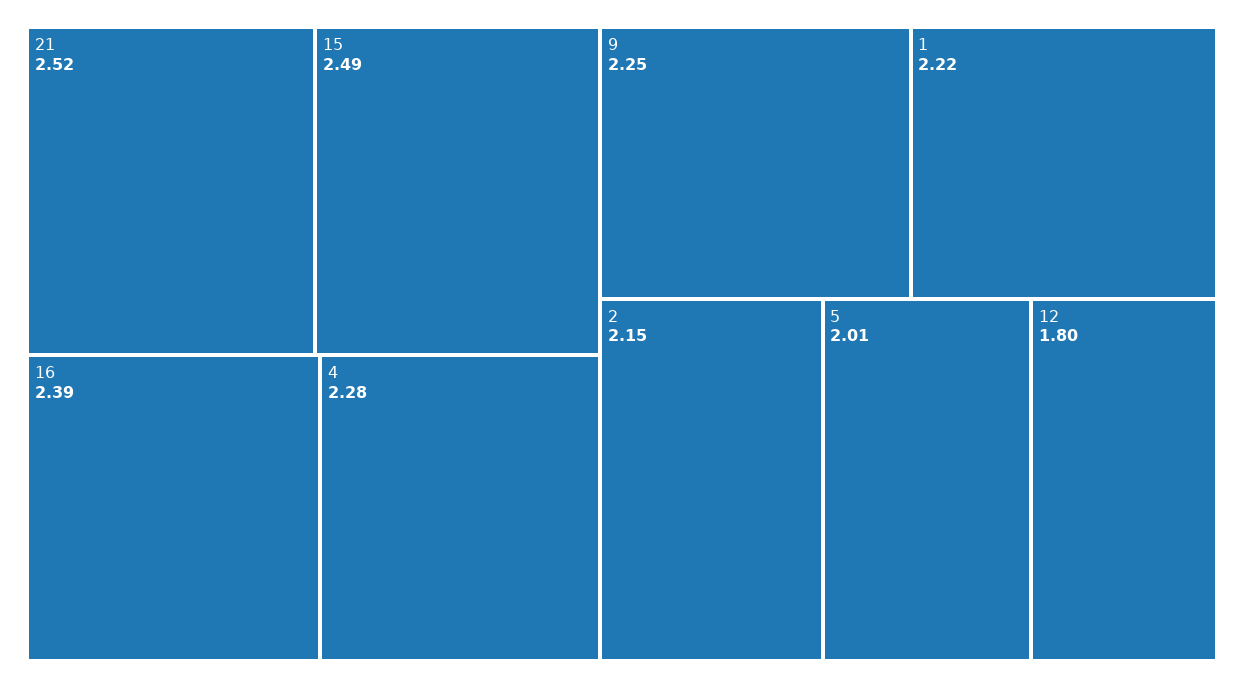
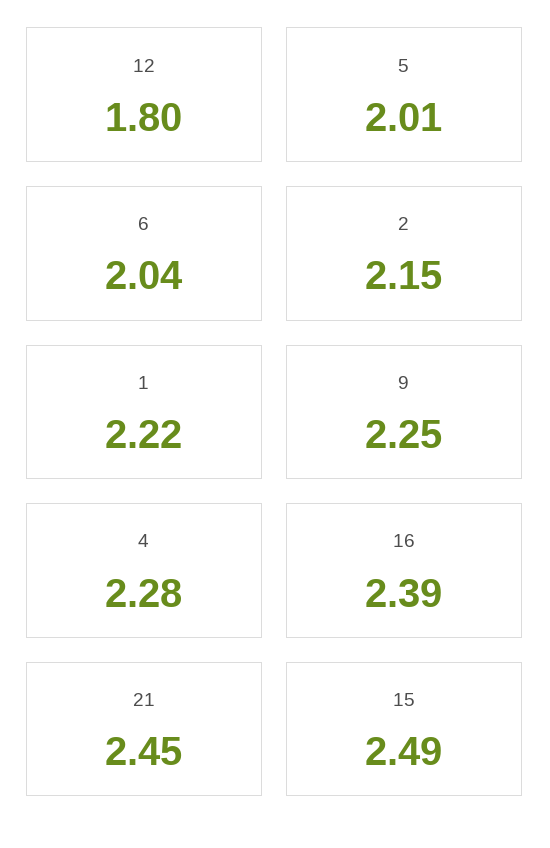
21: 2.52 -> 2.45
6: none -> 2.04

